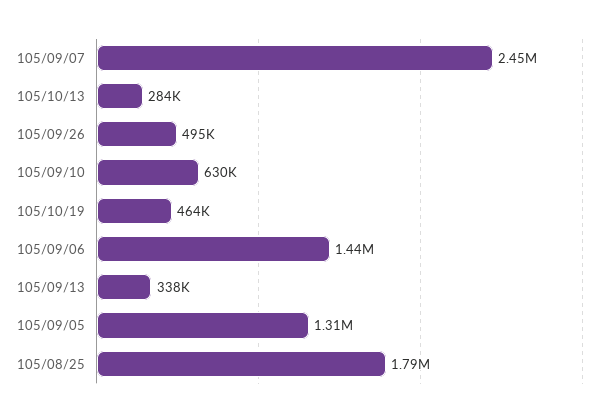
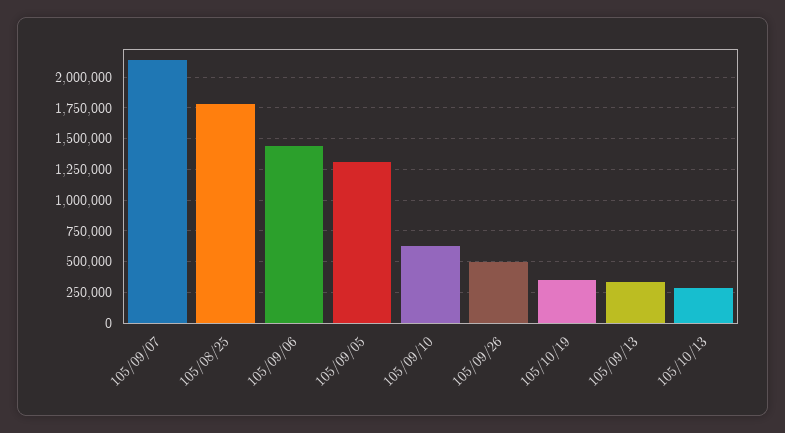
105/09/07: 2450000 -> 2150000
105/10/19: 464000 -> 350000

